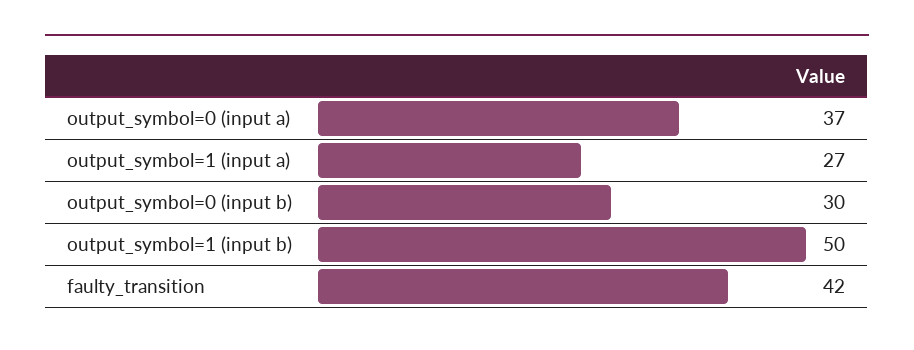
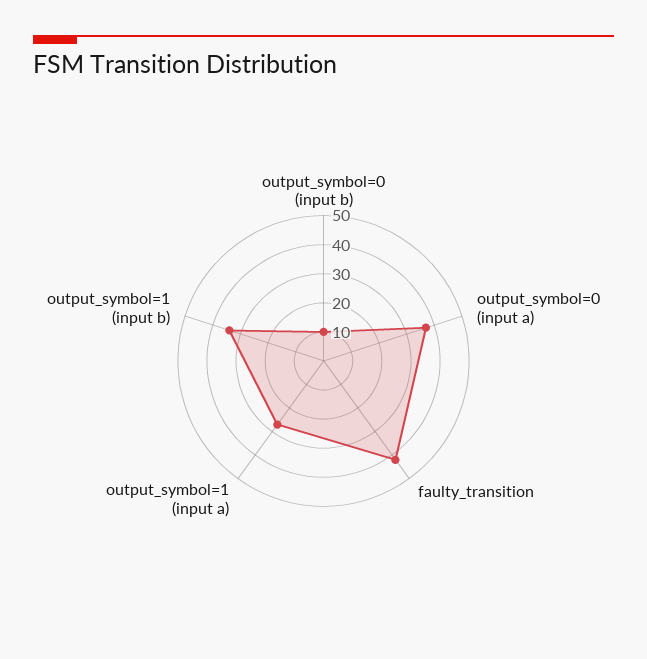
output_symbol=0 (input b): 30 -> 10
output_symbol=1 (input b): 50 -> 35

